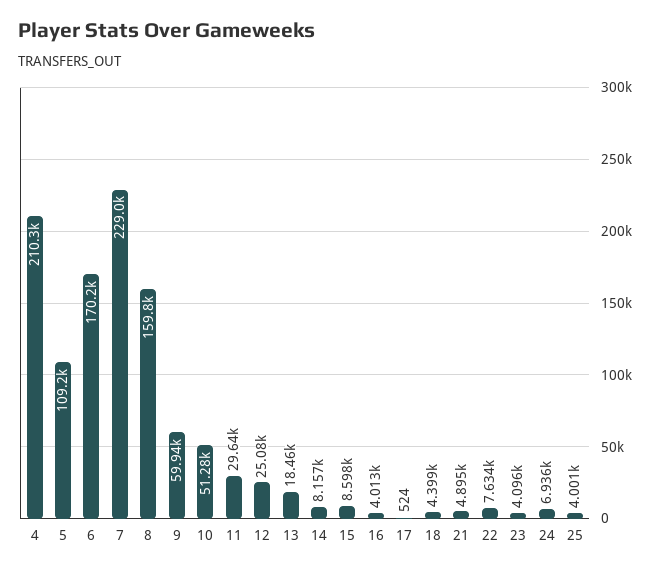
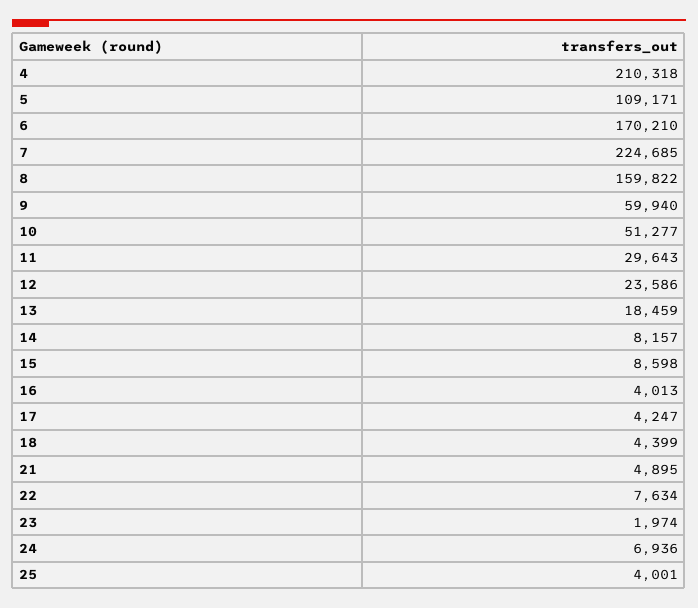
7: 229000 -> 224685
12: 25080 -> 23586
17: 524 -> 4247
23: 4096 -> 1974

